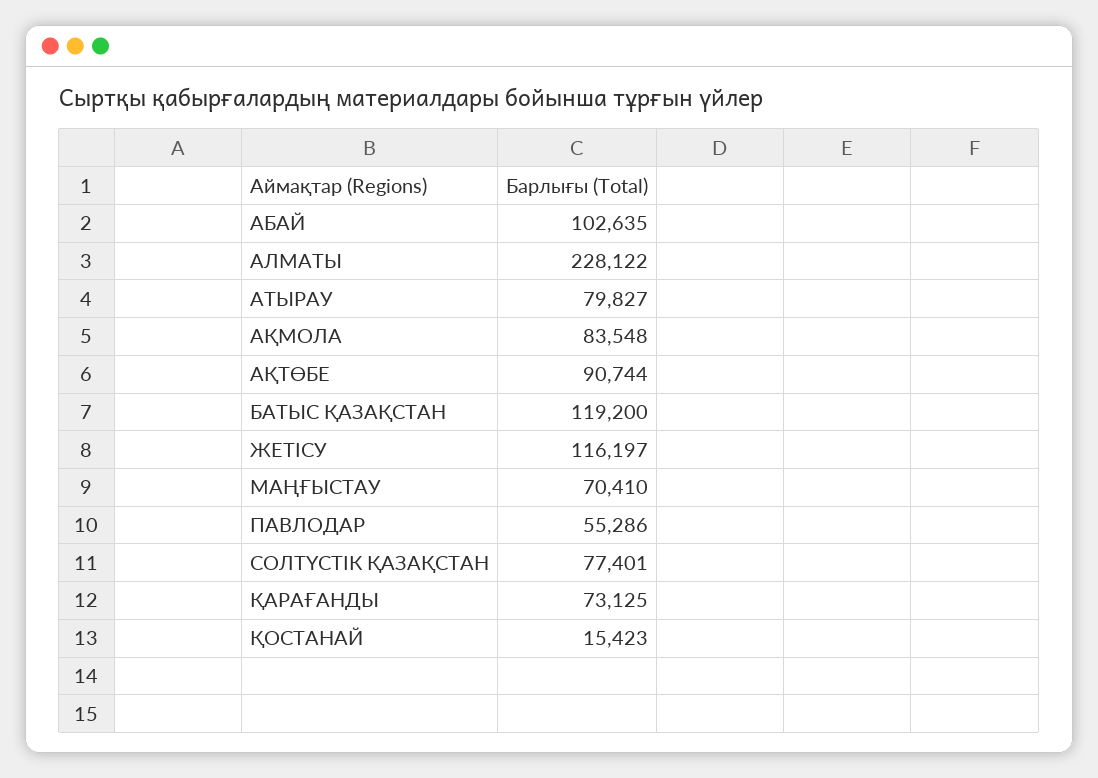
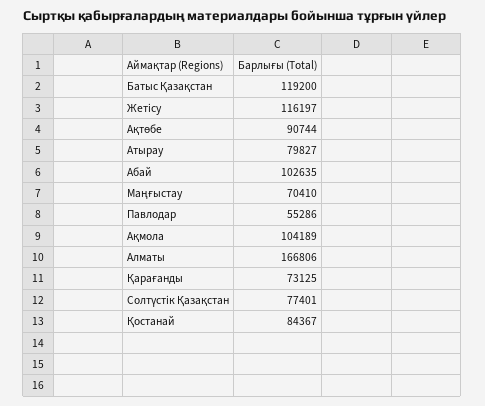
АЛМАТЫ: 228122 -> 166806
АҚМОЛА: 83548 -> 104189
ҚОСТАНАЙ: 15423 -> 84367

